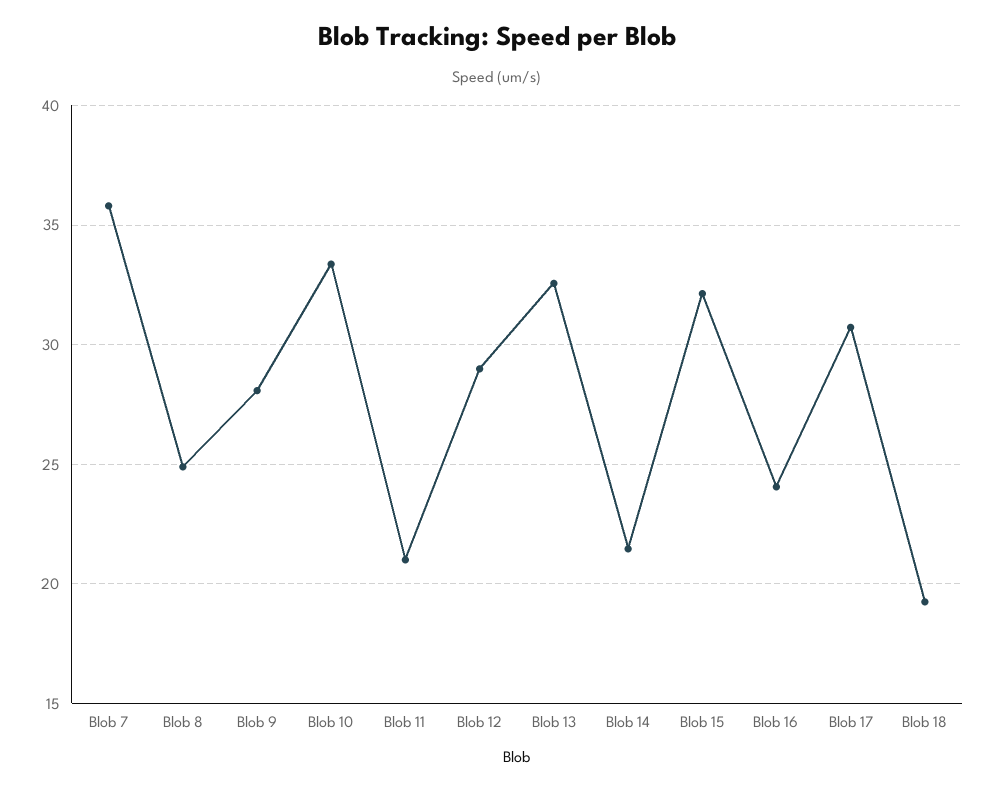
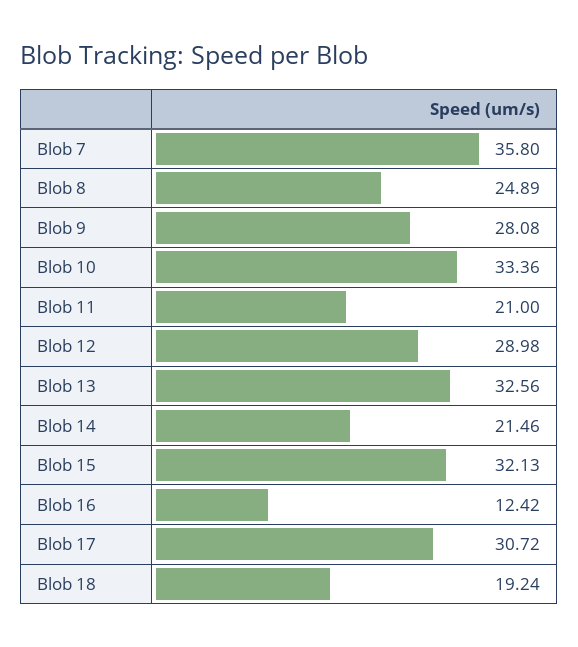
Blob 16: 24 -> 12.42

